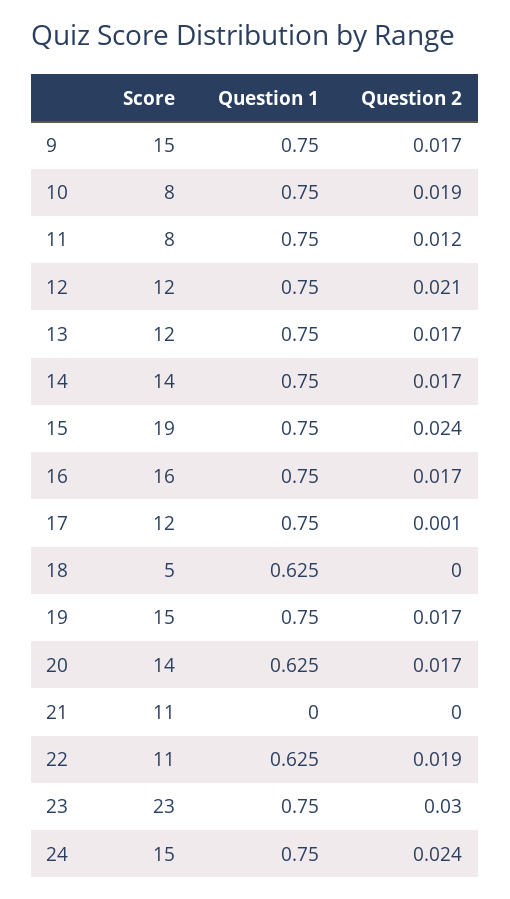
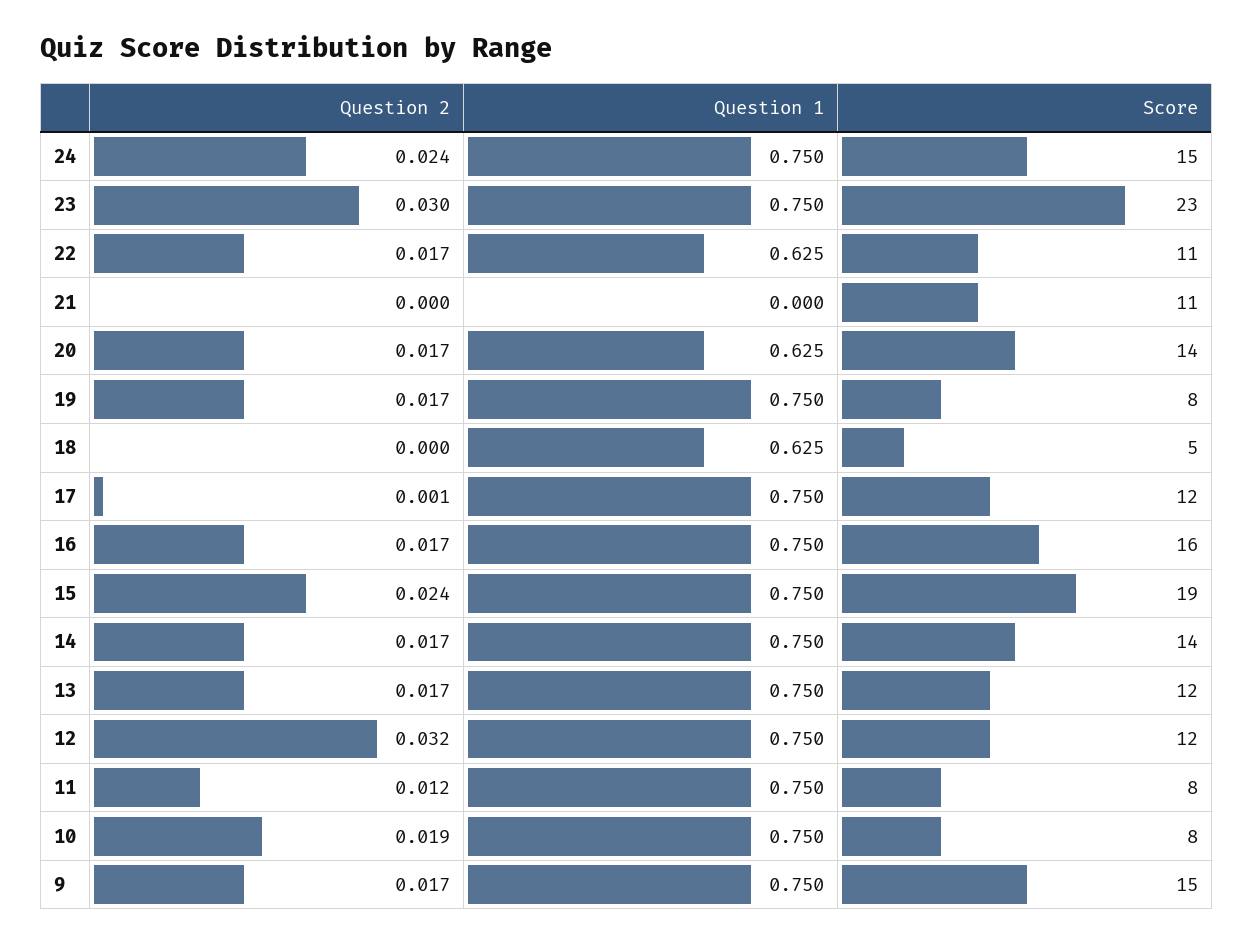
Question 2, 12: 0.021 -> 0.032
Score, 19: 15 -> 8
Question 2, 22: 0.019 -> 0.017

